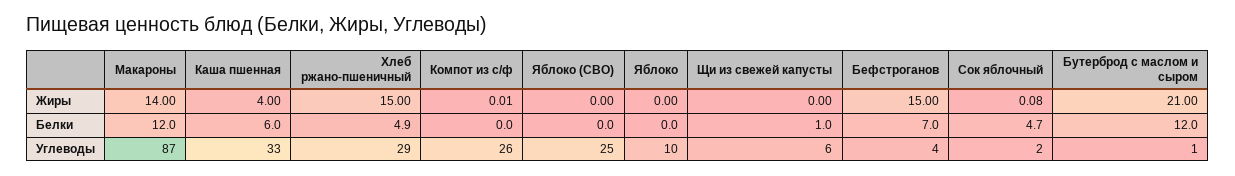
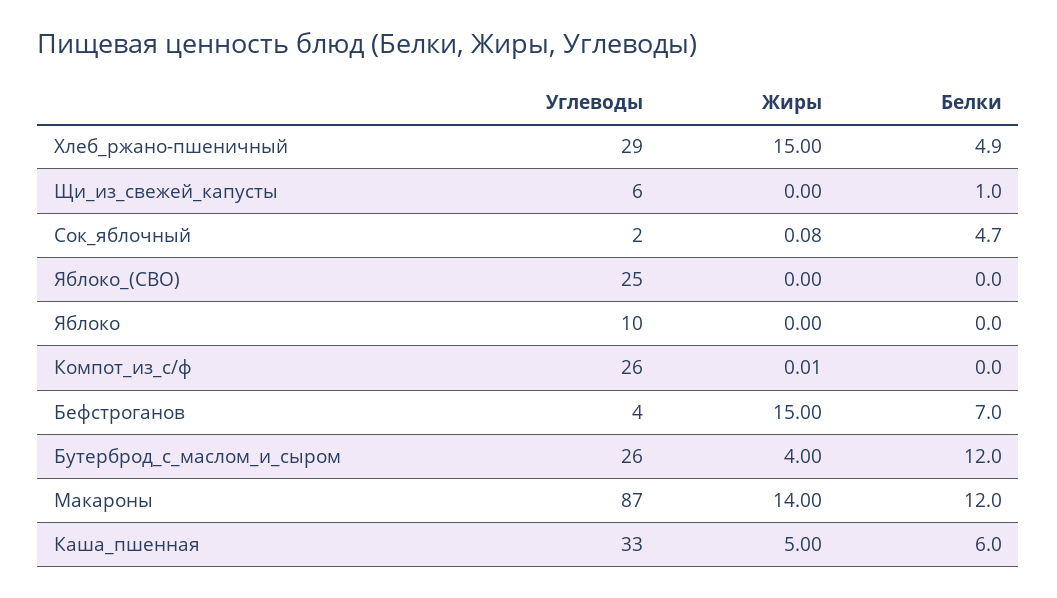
Каша пшенная, Жиры: 4 -> 5
Бутерброд с маслом и сыром, Жиры: 21 -> 4
Бутерброд с маслом и сыром, Углеводы: 1 -> 26

